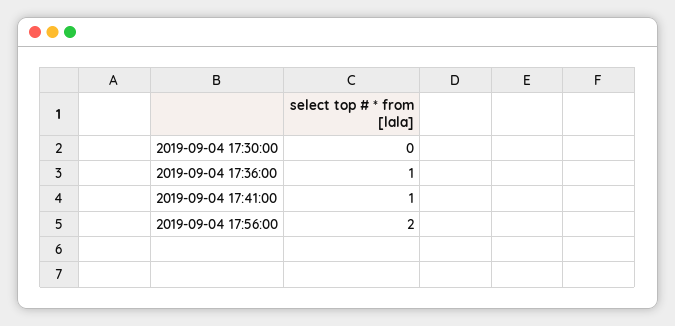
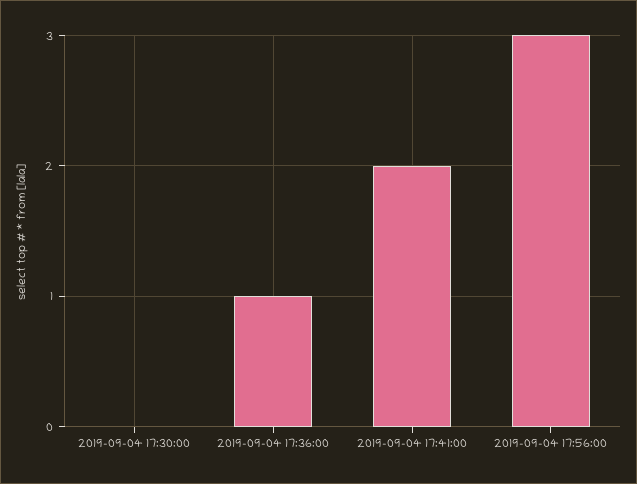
2019-09-04 17:41:00: 1 -> 2
2019-09-04 17:56:00: 2 -> 3

